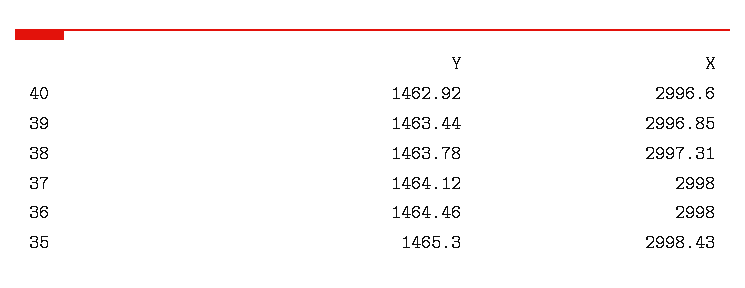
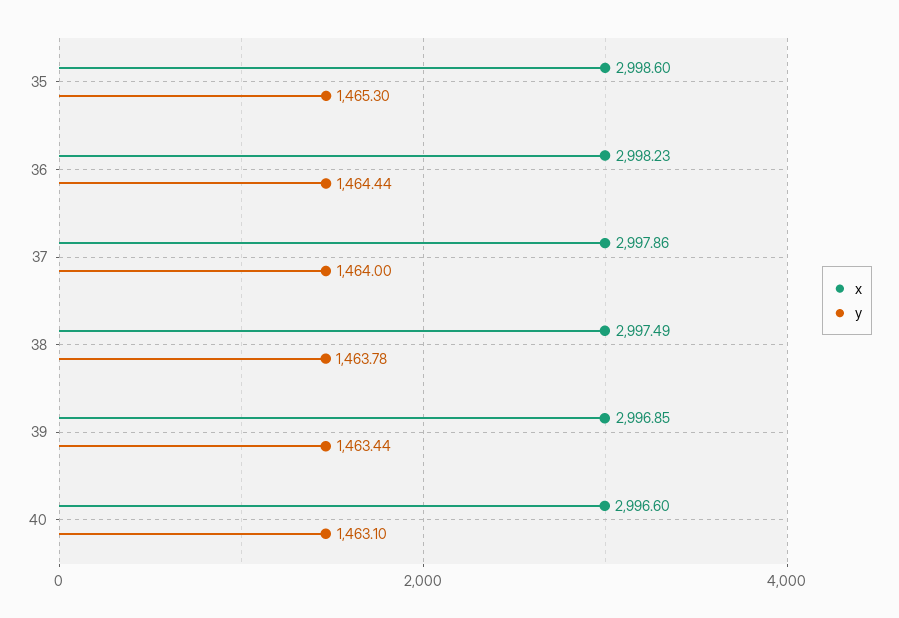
Y, 40: 1462.92 -> 1463.1
X, 38: 2997.31 -> 2997.49
Y, 37: 1464.12 -> 1464
X, 37: 2998 -> 2997.86
Y, 36: 1464.46 -> 1464.44
X, 36: 2998 -> 2998.23
X, 35: 2998.43 -> 2998.6

